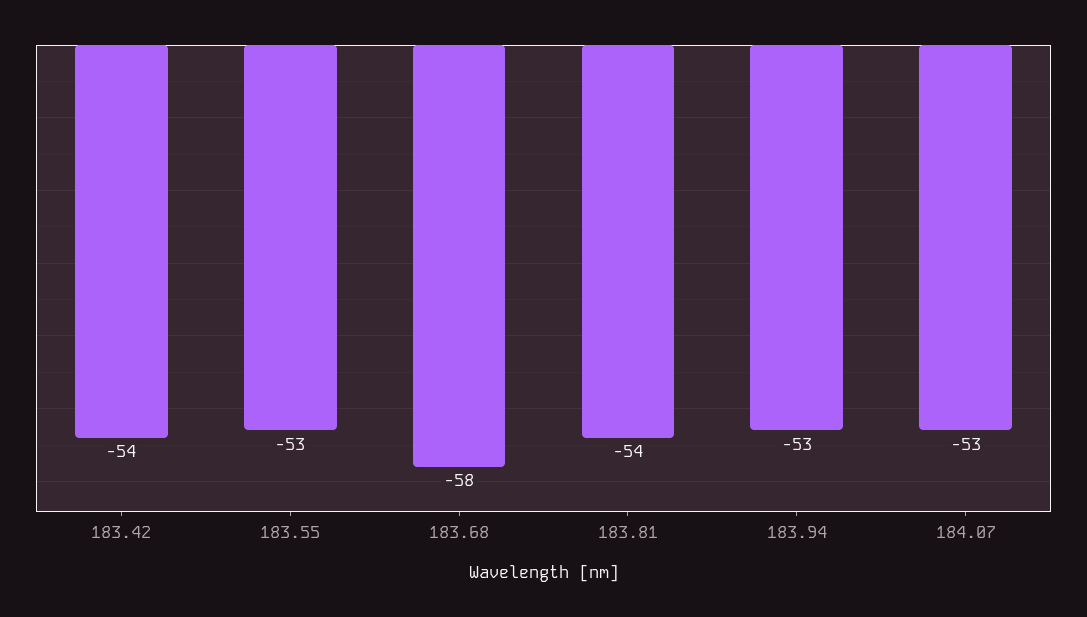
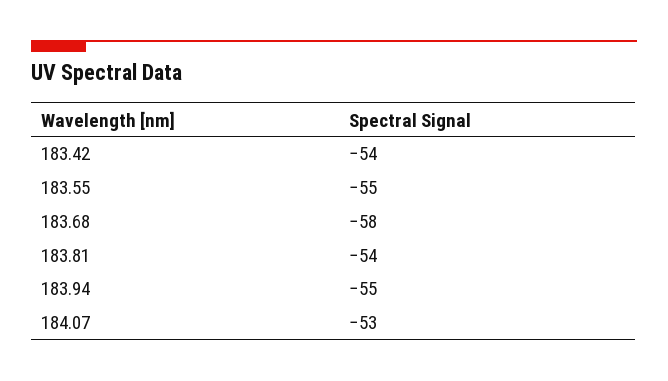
183.55: -53 -> -55
183.94: -53 -> -55

